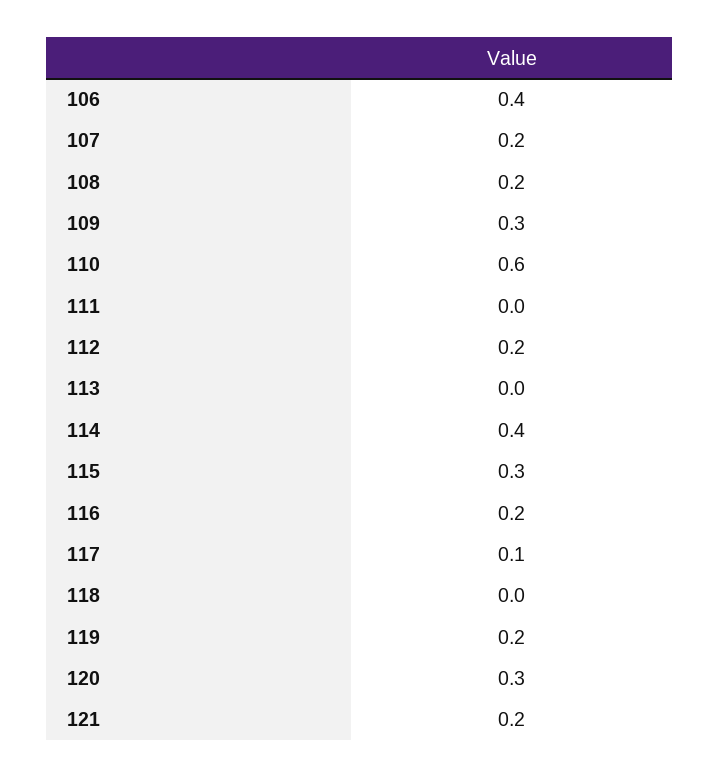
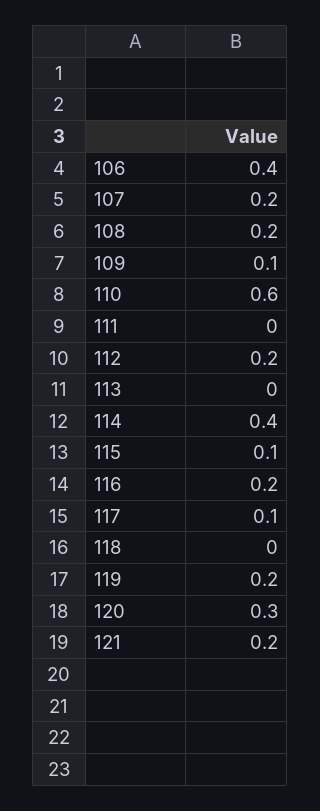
109: 0.3 -> 0.1
115: 0.3 -> 0.1

